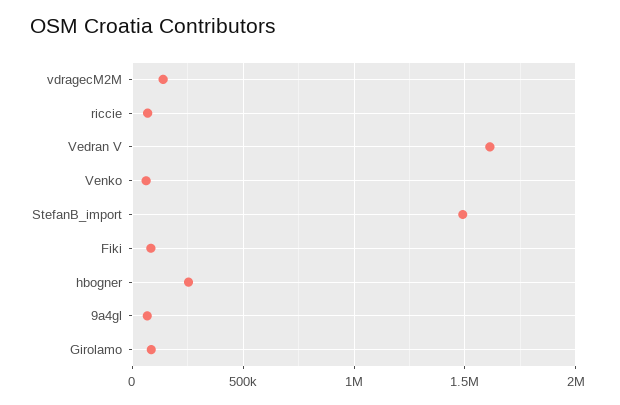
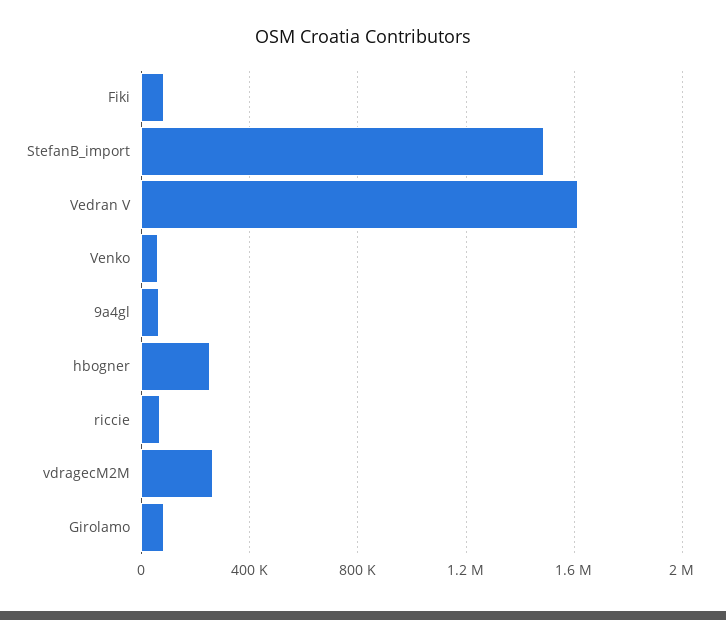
vdragecM2M: 150000 -> 250000

